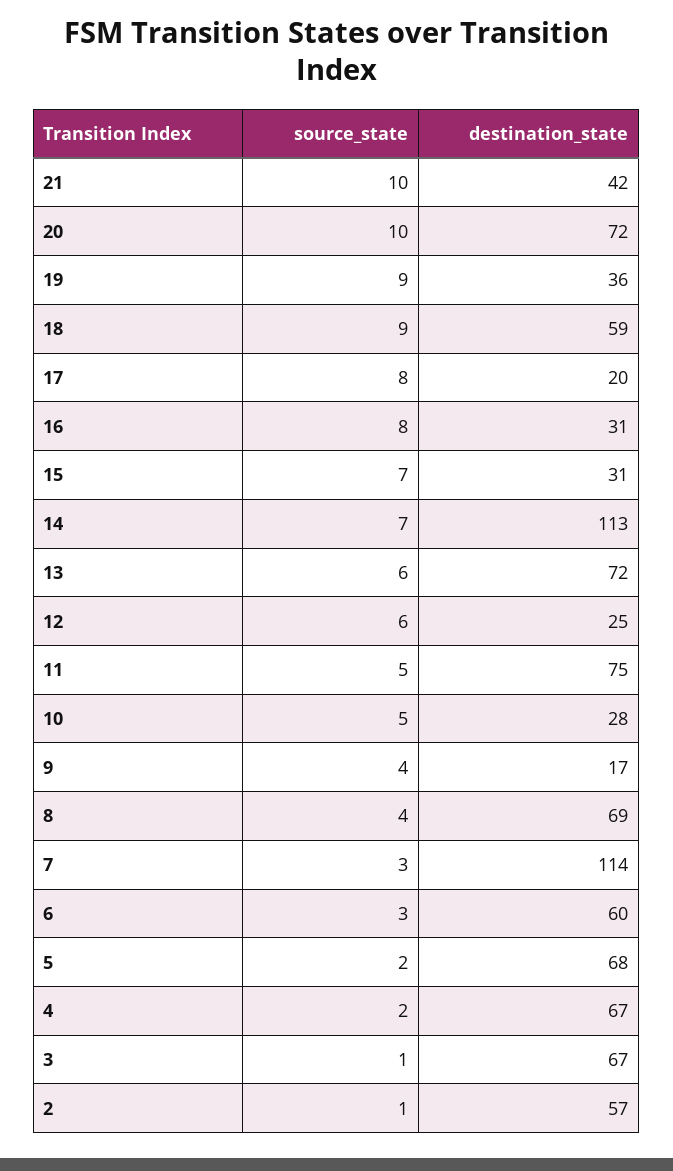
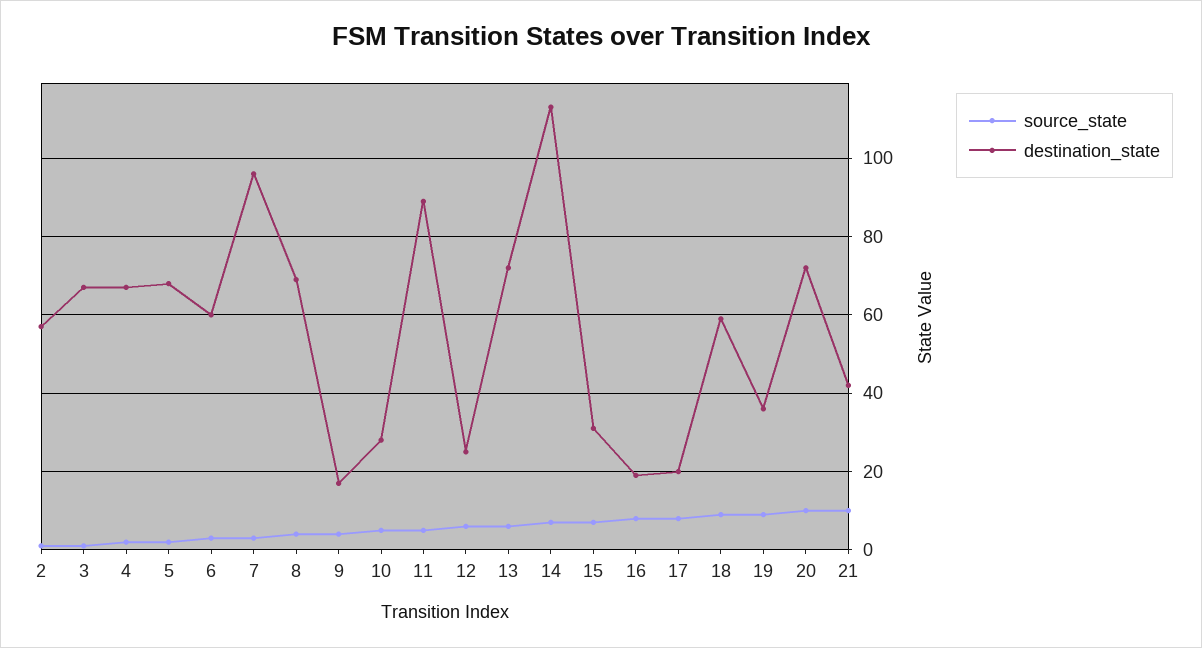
destination_state, 16: 31 -> 20
destination_state, 11: 75 -> 90
destination_state, 7: 114 -> 95

